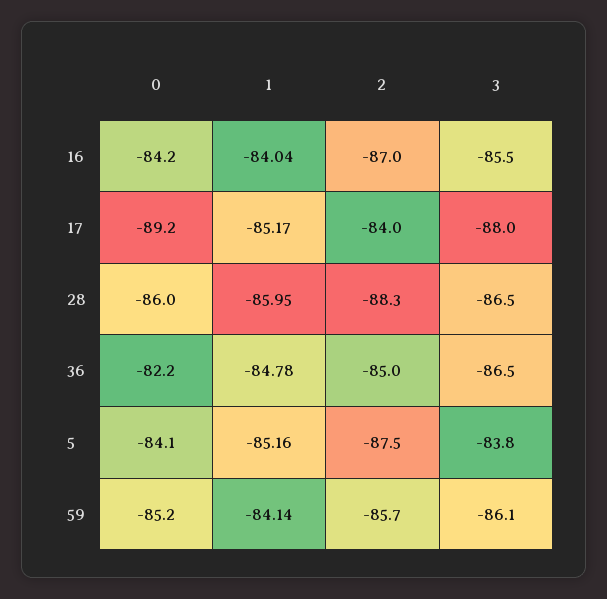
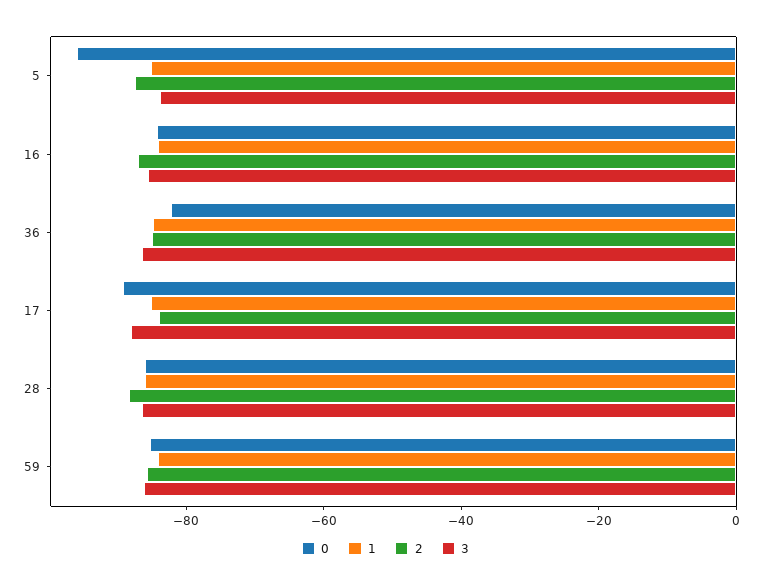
0, 5: -84.1 -> -95

